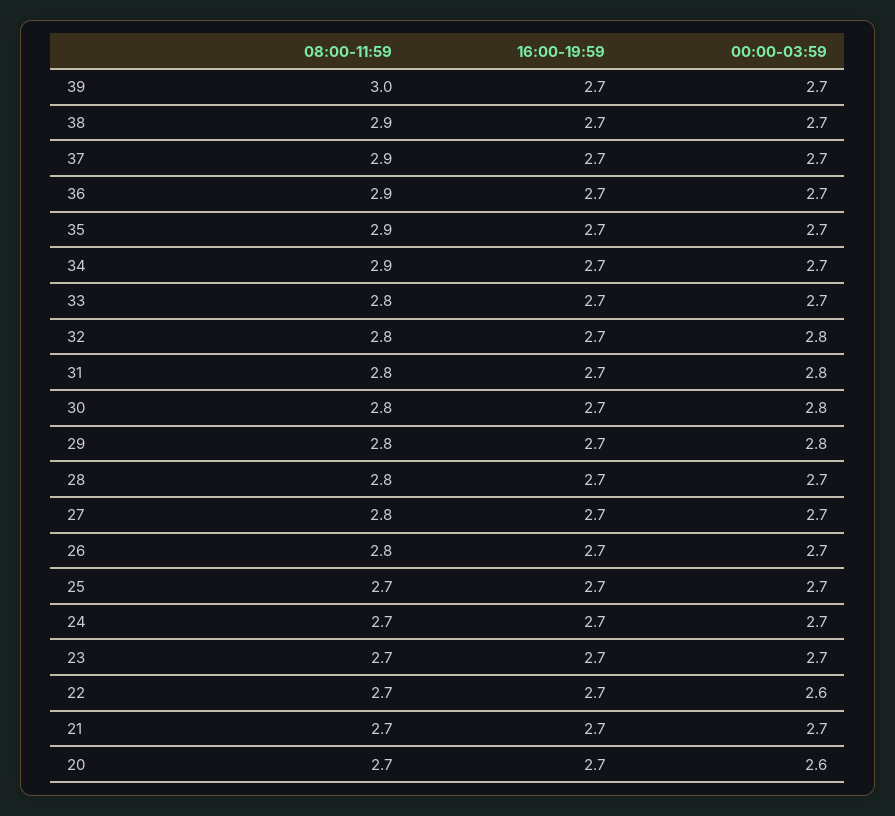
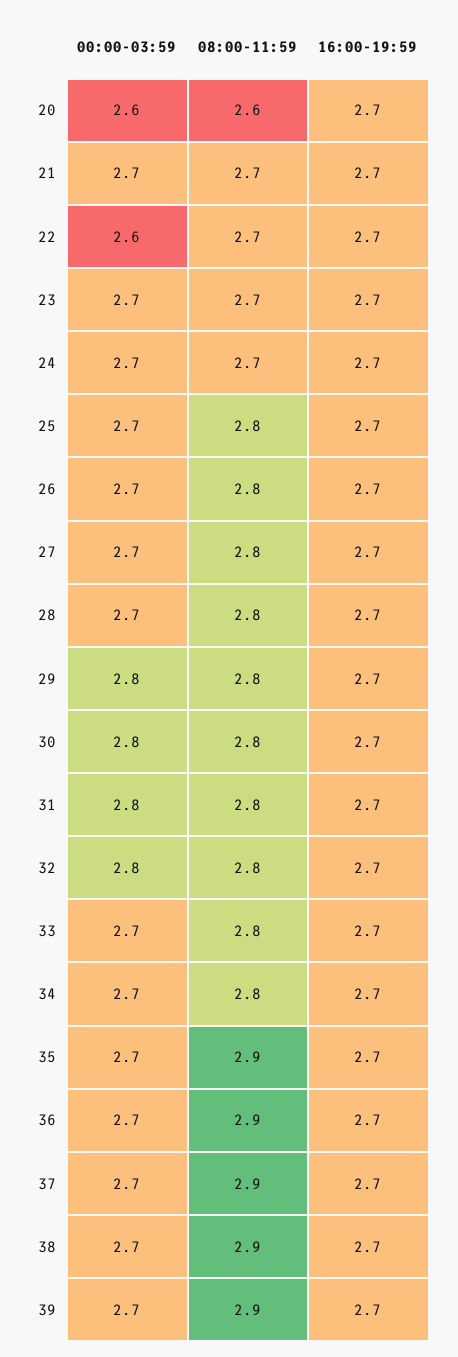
08:00-11:59, 39: 3 -> 2.9
08:00-11:59, 34: 2.9 -> 2.8
08:00-11:59, 25: 2.7 -> 2.8
08:00-11:59, 20: 2.7 -> 2.6

